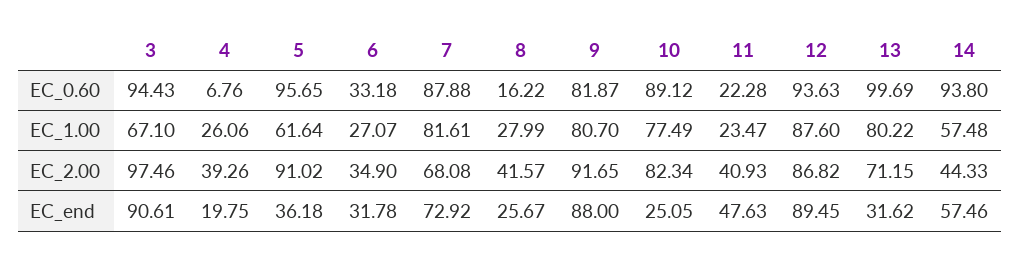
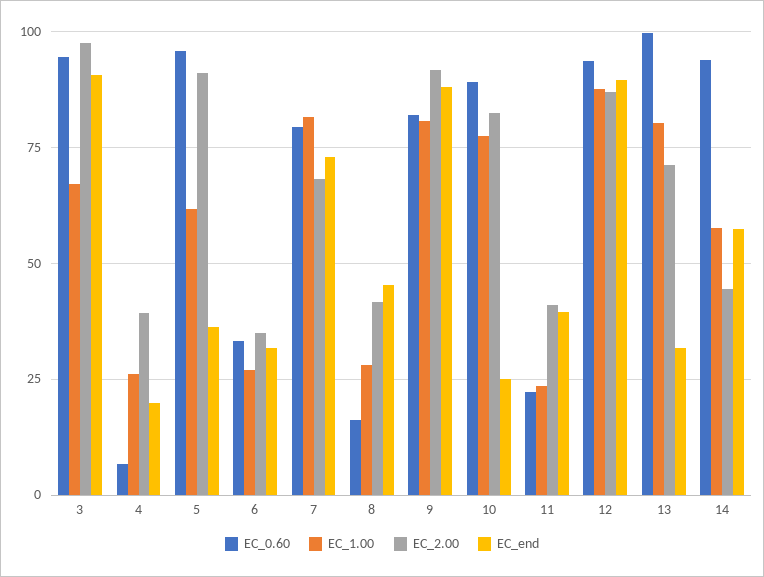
EC_0.60, 7: 87.88 -> 80
EC_end, 8: 25.67 -> 45
EC_end, 11: 47.63 -> 40

